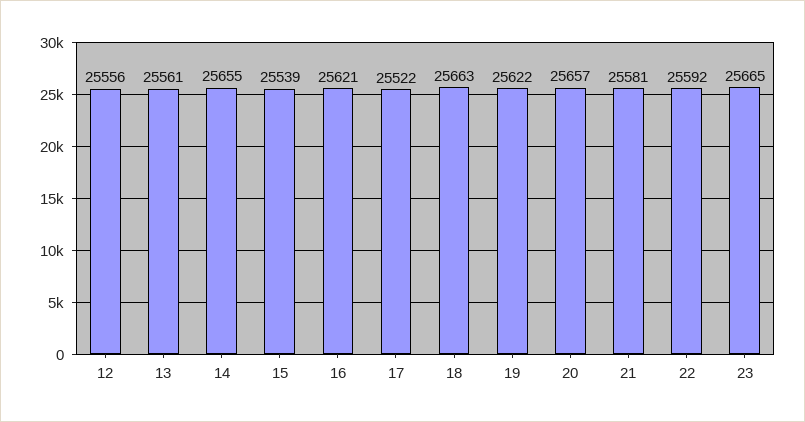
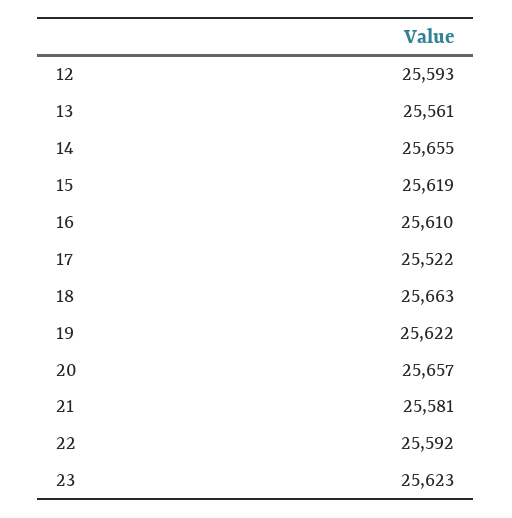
12: 25556 -> 25593
15: 25539 -> 25619
16: 25621 -> 25610
23: 25665 -> 25623

